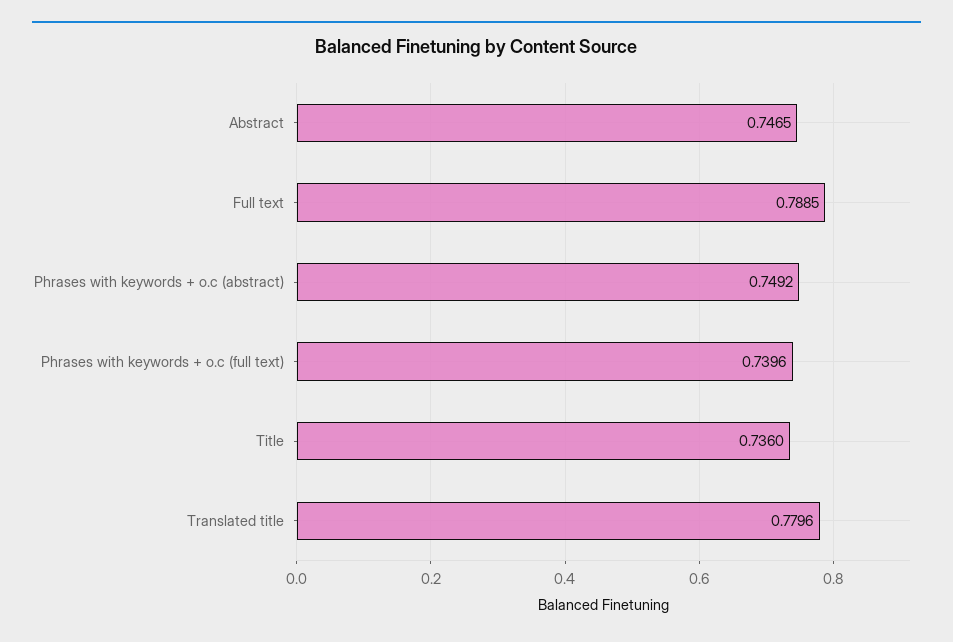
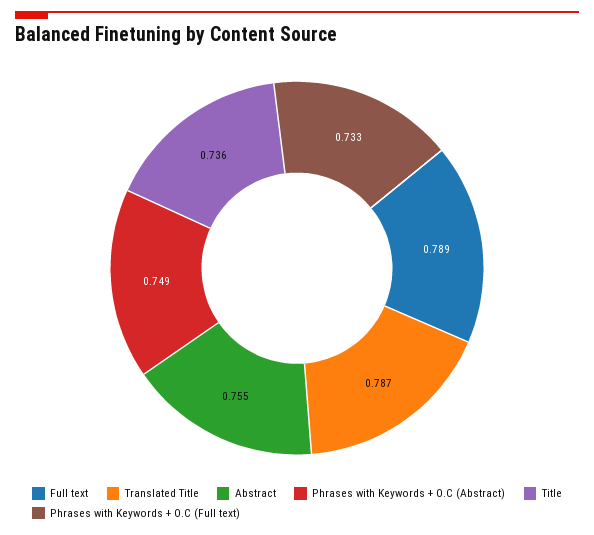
Abstract: 0.7465 -> 0.755
Phrases with keywords + o.c (full text): 0.7396 -> 0.733
Translated title: 0.7796 -> 0.787

